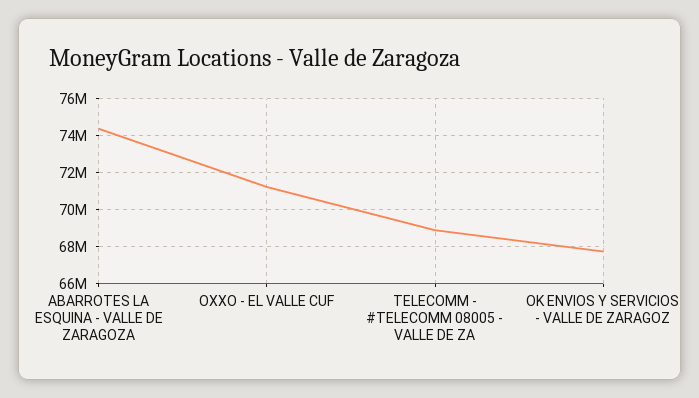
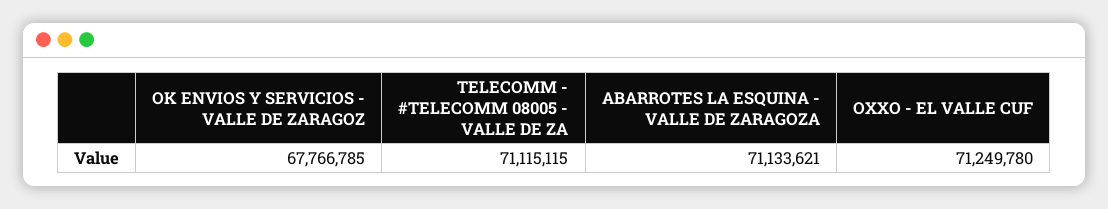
ABARROTES LA ESQUINA - VALLE DE ZARAGOZA: 74500000 -> 71133621
TELECOMM - #TELECOMM 08005 - VALLE DE ZA: 69000000 -> 71115115

